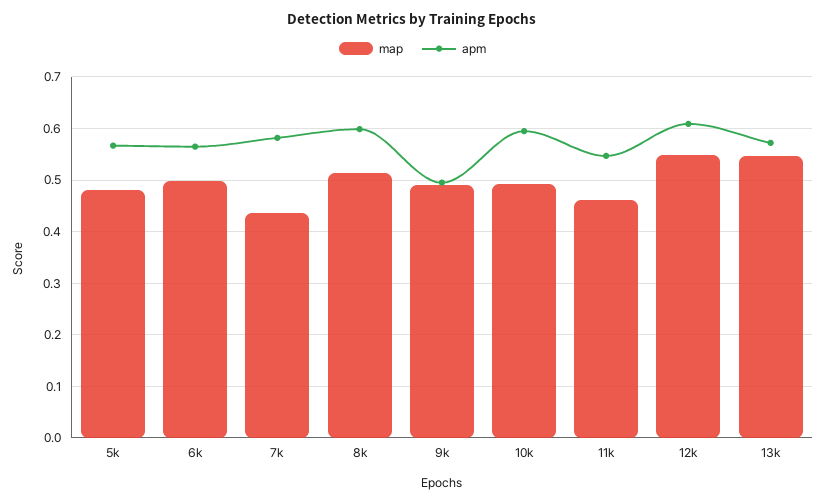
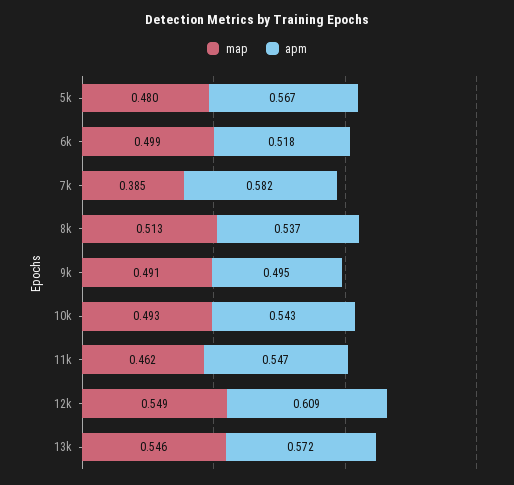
apm, 6k: 0.56 -> 0.518
map, 7k: 0.44 -> 0.385
apm, 8k: 0.6 -> 0.537
apm, 10k: 0.6 -> 0.543

